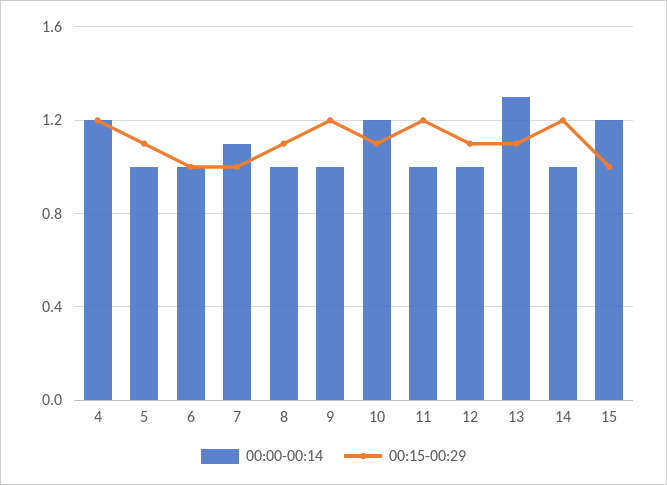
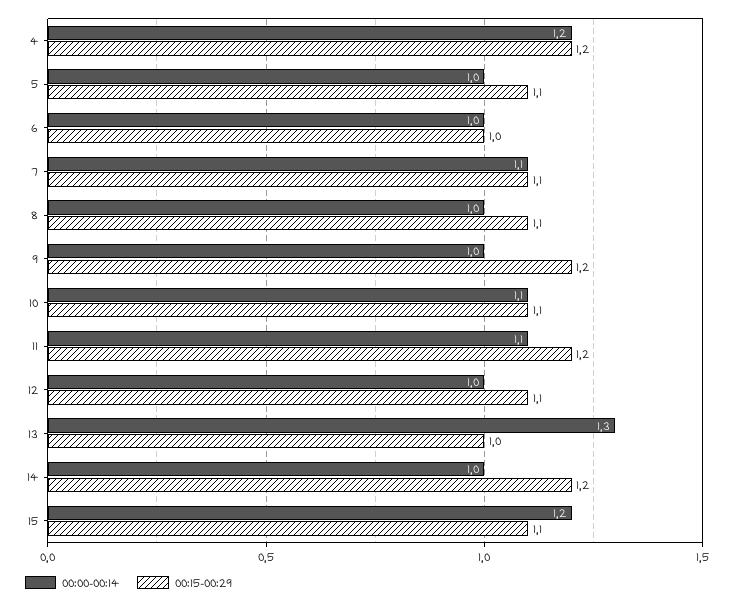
00:15-00:29, 7: 1 -> 1.1
00:00-00:14, 10: 1.2 -> 1.1
00:00-00:14, 11: 1 -> 1.1
00:15-00:29, 13: 1.1 -> 1
00:15-00:29, 15: 1 -> 1.1

